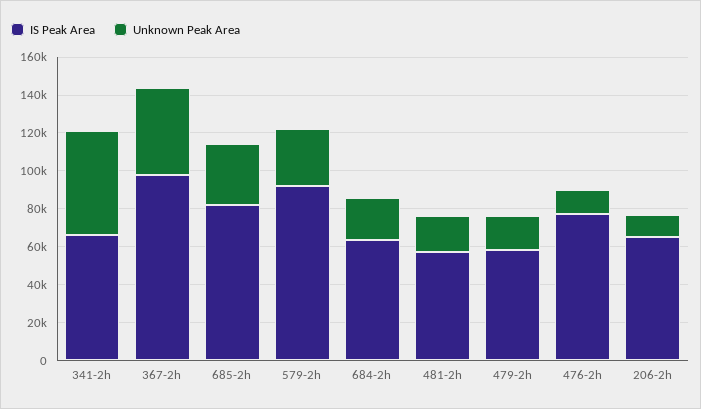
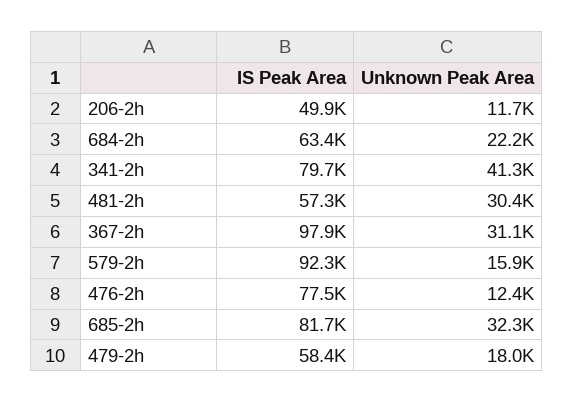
IS Peak Area, 341-2h: 65000 -> 79700
Unknown Peak Area, 341-2h: 55000 -> 41300
Unknown Peak Area, 367-2h: 45000 -> 31100
Unknown Peak Area, 579-2h: 30000 -> 15900
Unknown Peak Area, 481-2h: 20000 -> 30400
IS Peak Area, 206-2h: 65000 -> 49900

